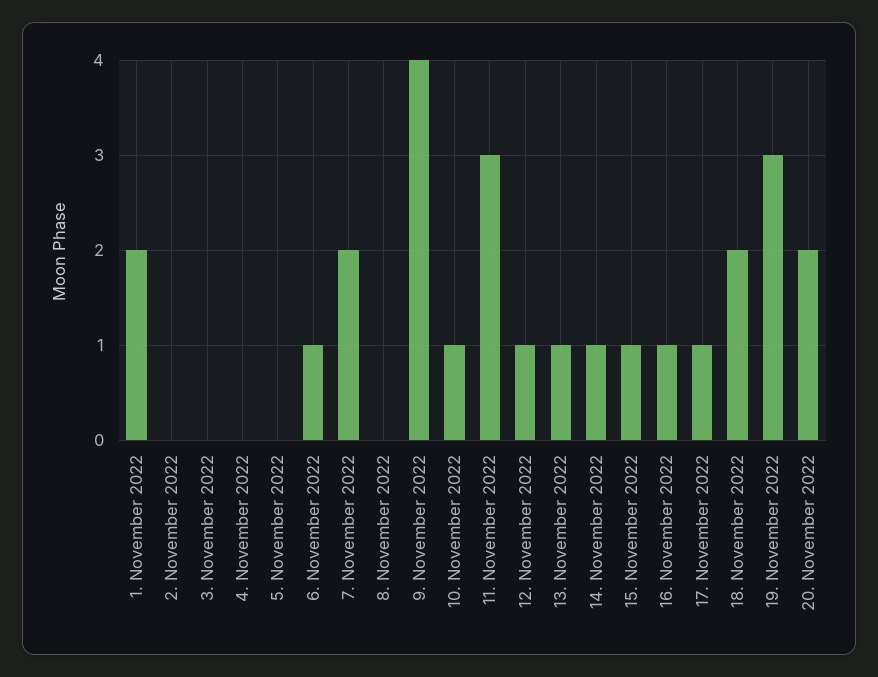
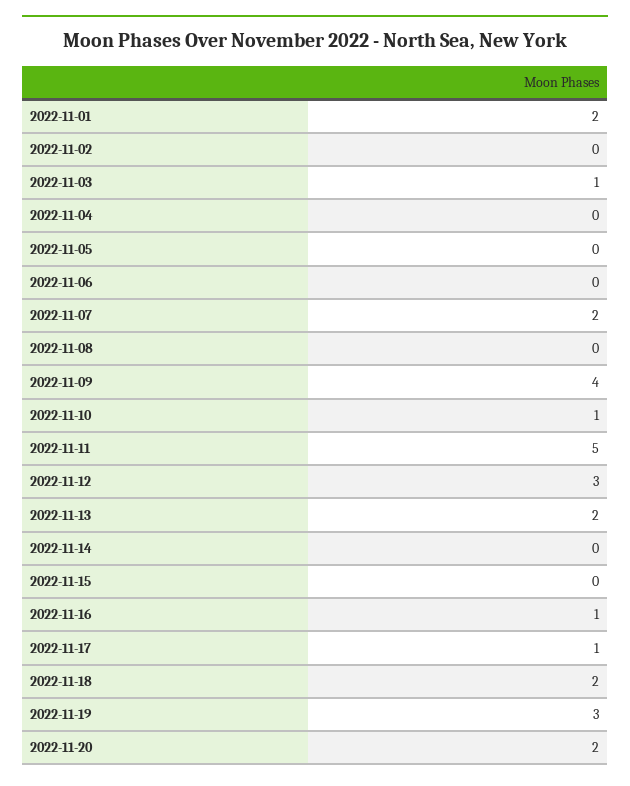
3. November 2022: 0 -> 1
6. November 2022: 1 -> 0
11. November 2022: 3 -> 5
12. November 2022: 1 -> 3
13. November 2022: 1 -> 2
14. November 2022: 1 -> 0
15. November 2022: 1 -> 0

